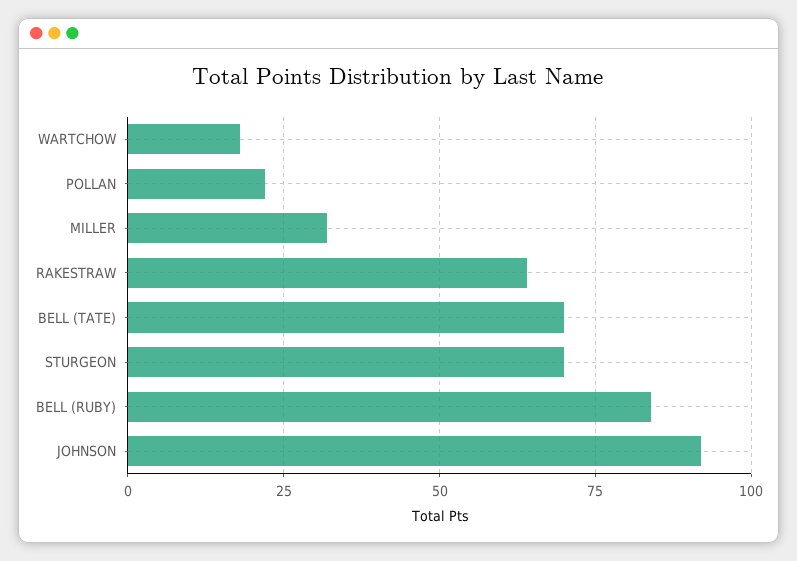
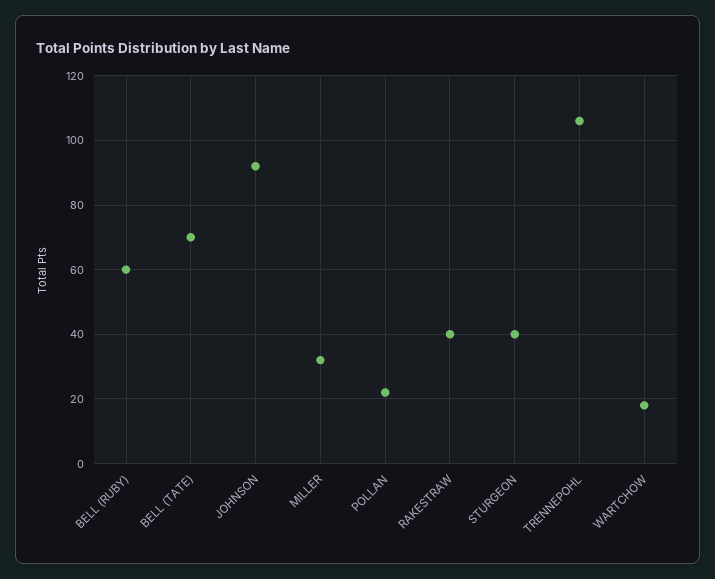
RAKESTRAW: 65 -> 40
STURGEON: 70 -> 40
BELL (RUBY): 85 -> 60
TRENNEPOHL: none -> 105

